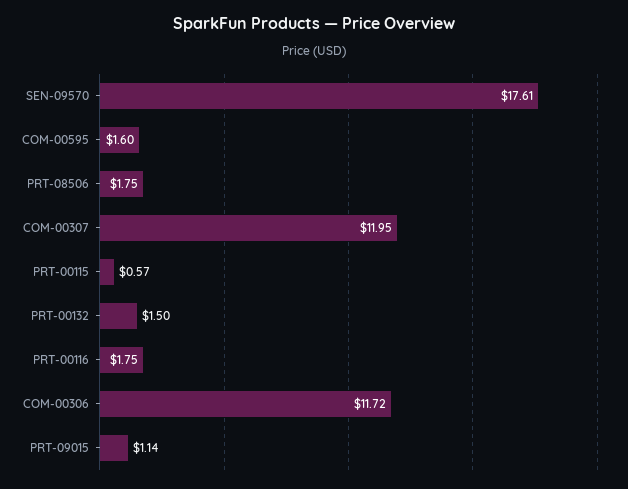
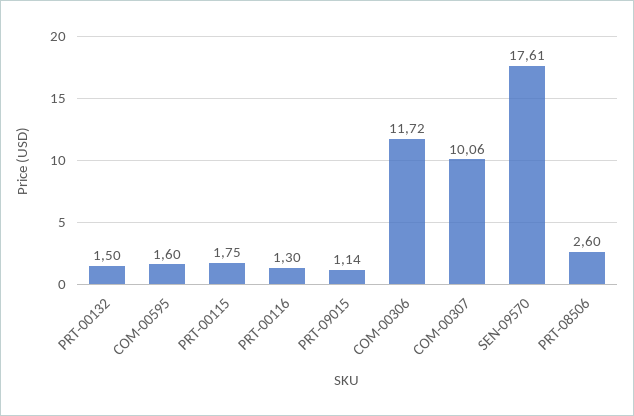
PRT-08506: 1.75 -> 2.6
COM-00307: 11.95 -> 10.06
PRT-00115: 0.57 -> 1.75
PRT-00116: 1.75 -> 1.3

